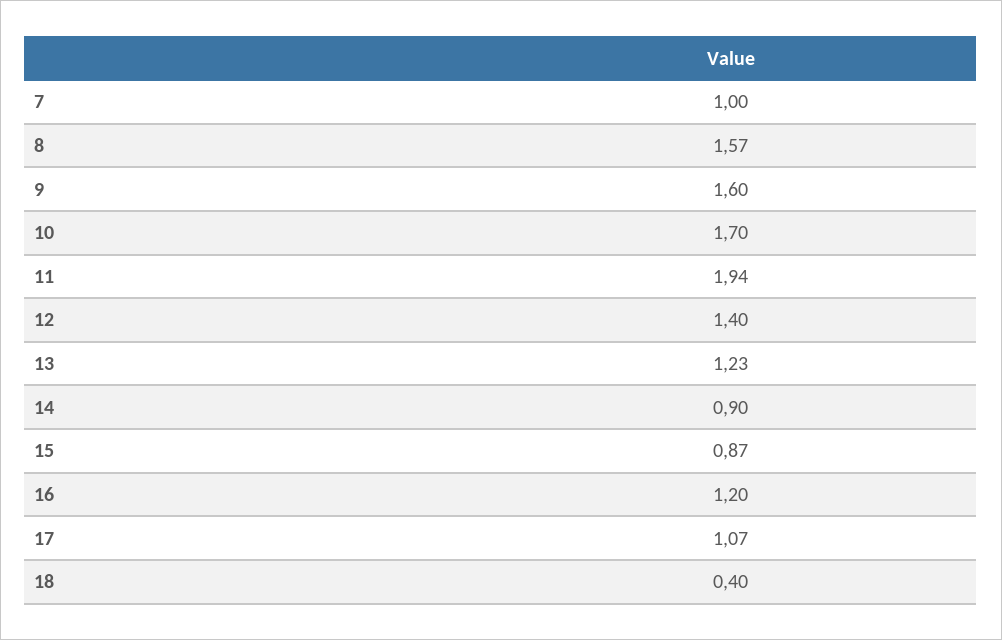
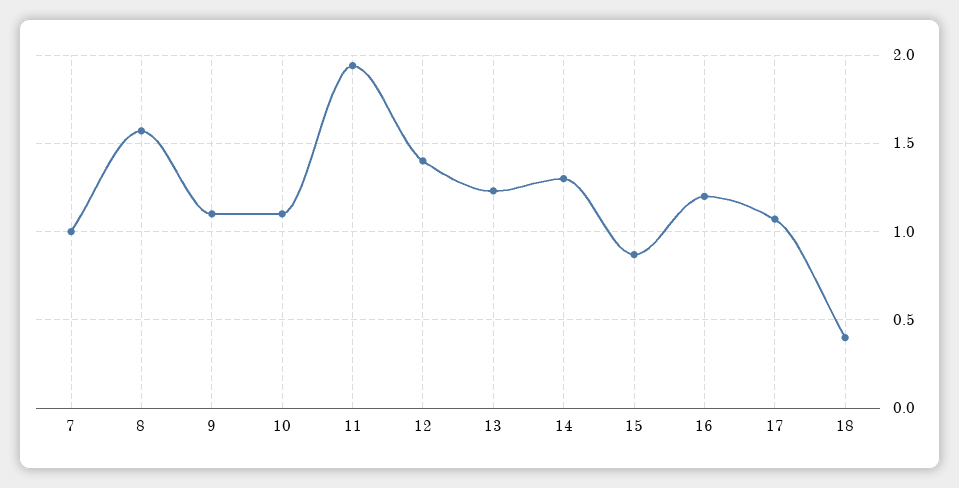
9: 1.6 -> 1.1
10: 1.7 -> 1.1
14: 0.9 -> 1.3

